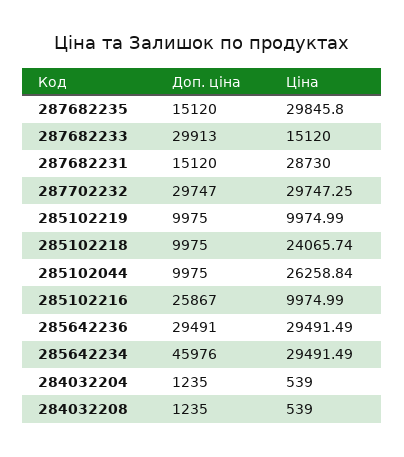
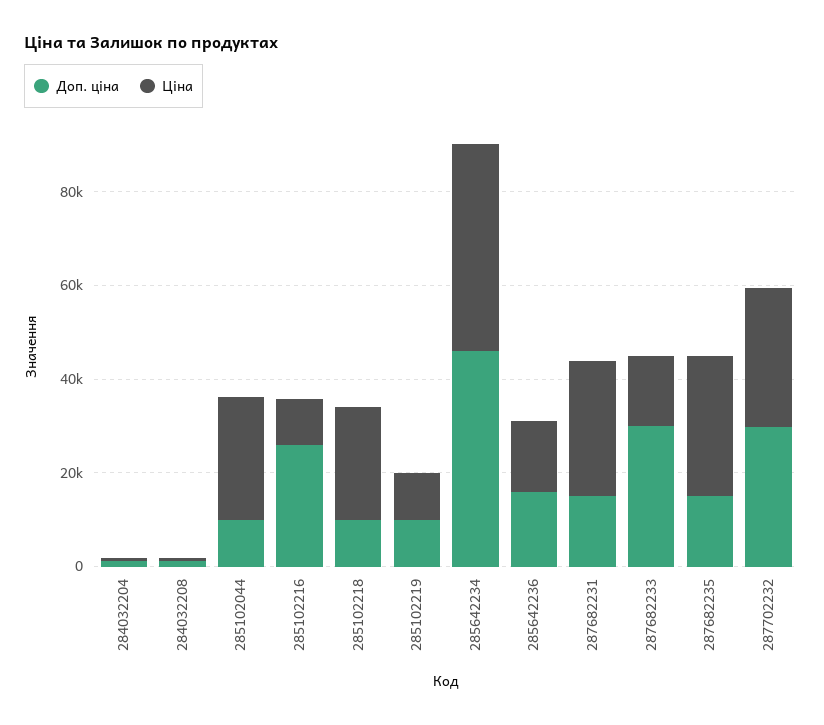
Доп. ціна, 285642236: 29491 -> 15000
Ціна, 285642236: 29491.49 -> 15000
Ціна, 285642234: 29491.49 -> 45000

